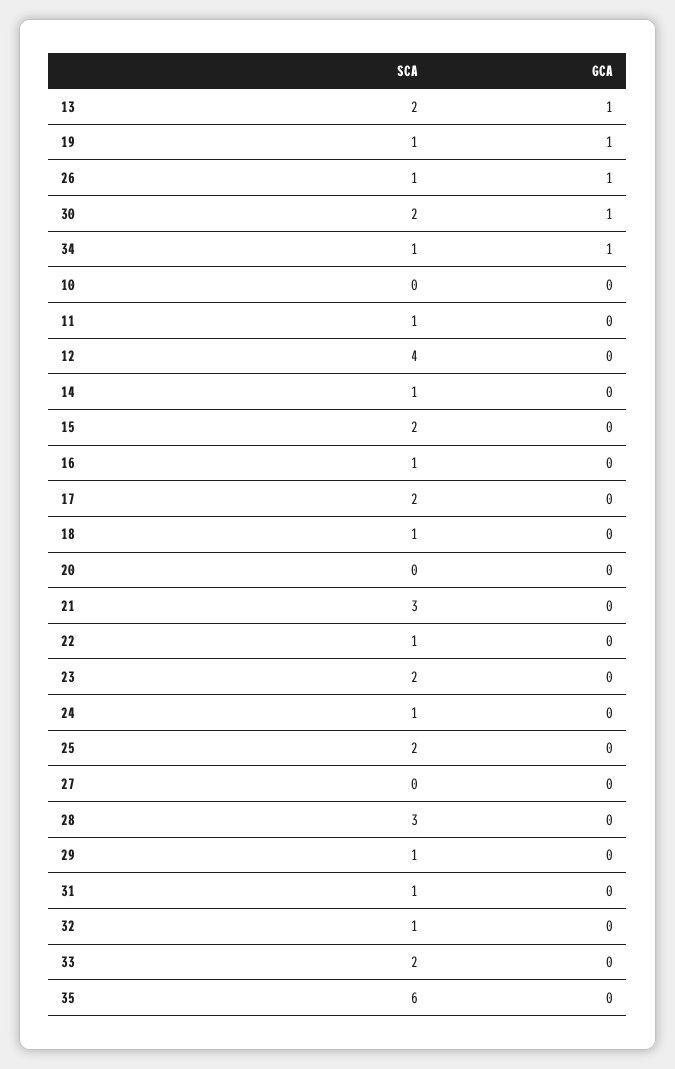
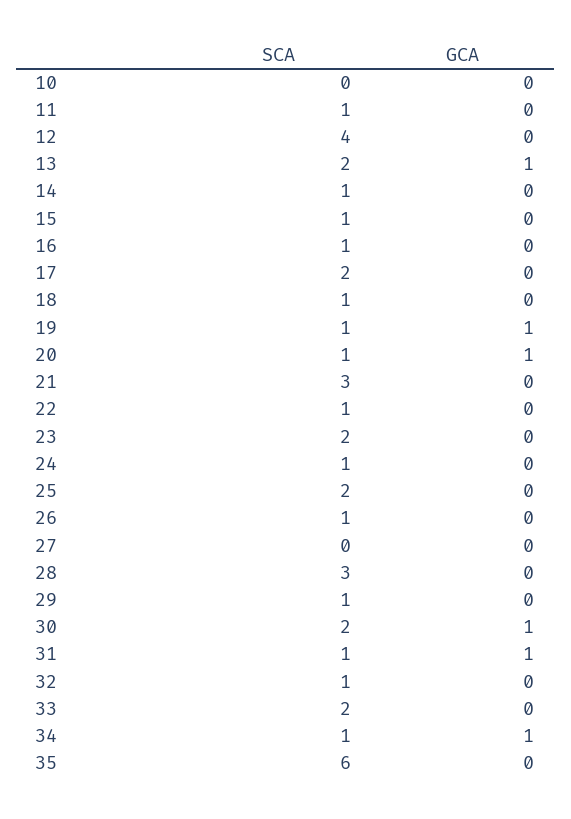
GCA, 26: 1 -> 0
SCA, 15: 2 -> 1
SCA, 20: 0 -> 1
GCA, 20: 0 -> 1
GCA, 31: 0 -> 1

